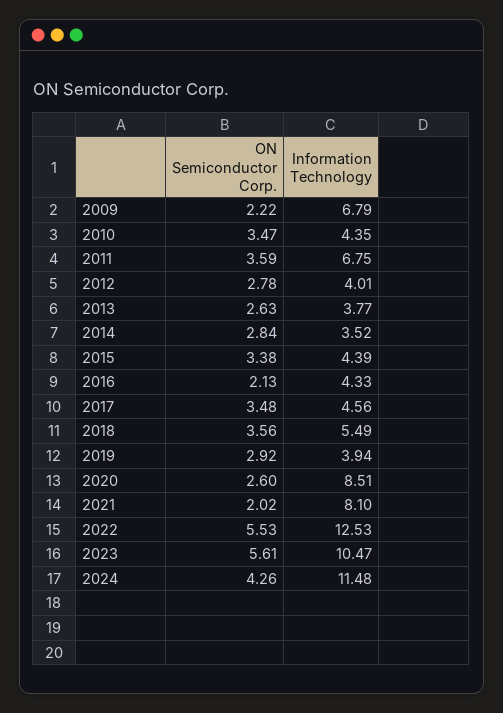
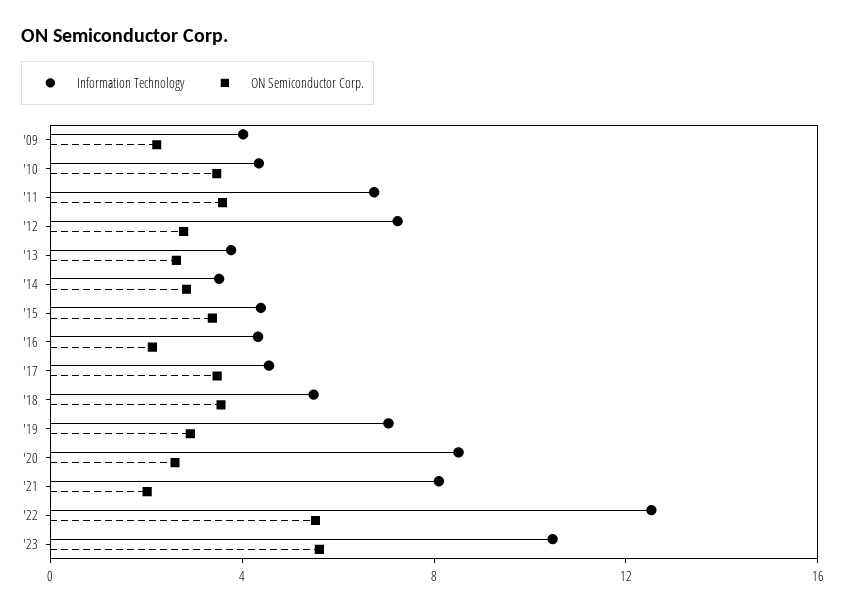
Information Technology, 2009: 6.79 -> 4
Information Technology, 2012: 4.01 -> 7
Information Technology, 2019: 3.94 -> 7
ON Semiconductor Corp., 2024: 4.26 -> none
Information Technology, 2024: 11.48 -> none

